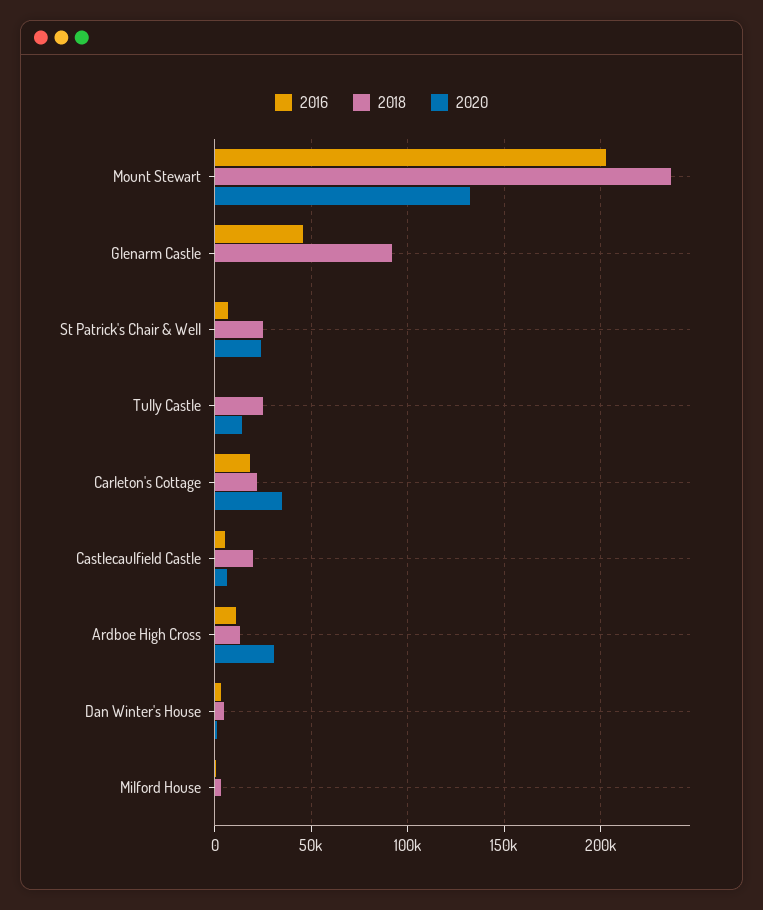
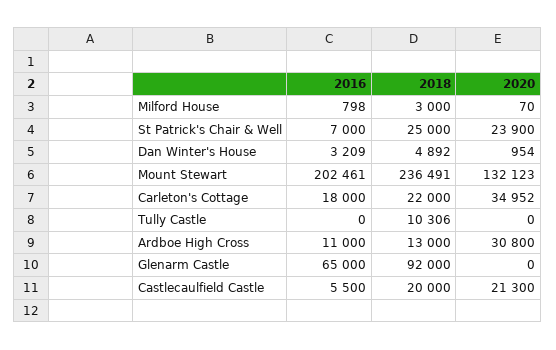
2016, Glenarm Castle: 45000 -> 65000
2018, Tully Castle: 25000 -> 10306
2020, Tully Castle: 15000 -> 0
2020, Castlecaulfield Castle: 5000 -> 21300

